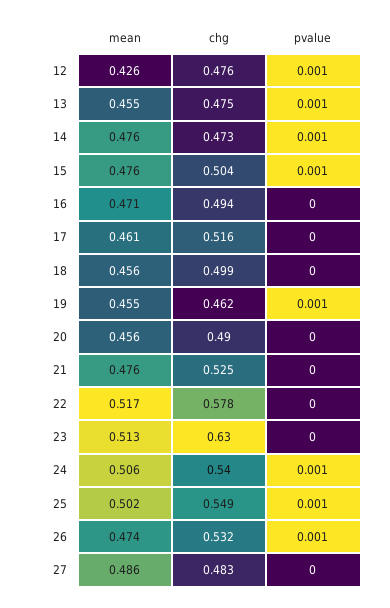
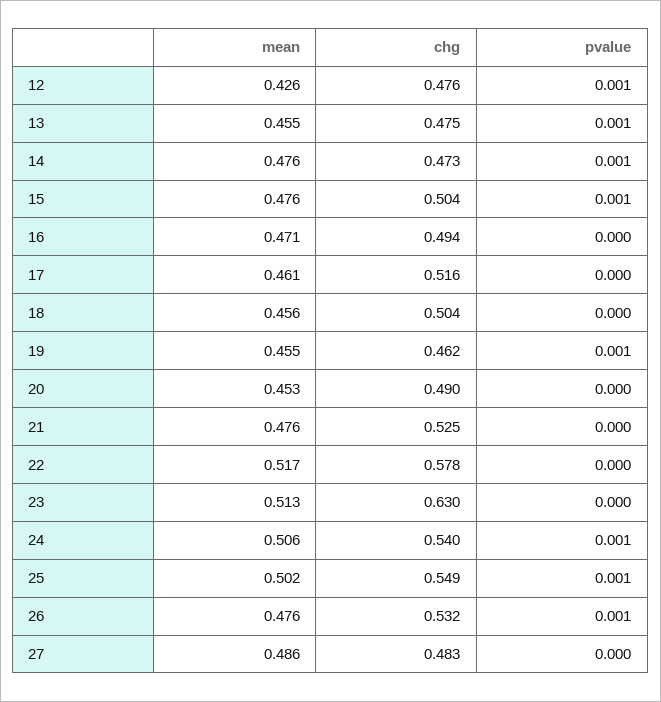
chg, 18: 0.499 -> 0.504
mean, 20: 0.456 -> 0.453
mean, 26: 0.474 -> 0.476

